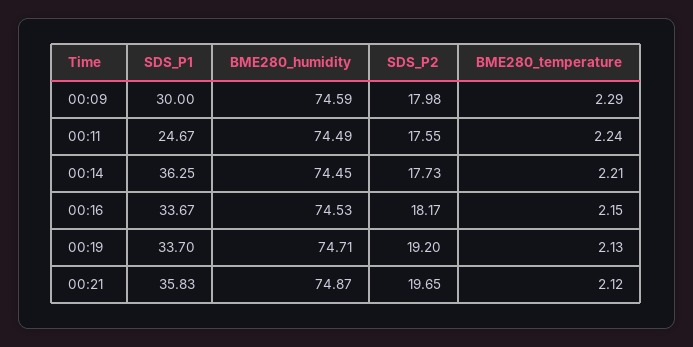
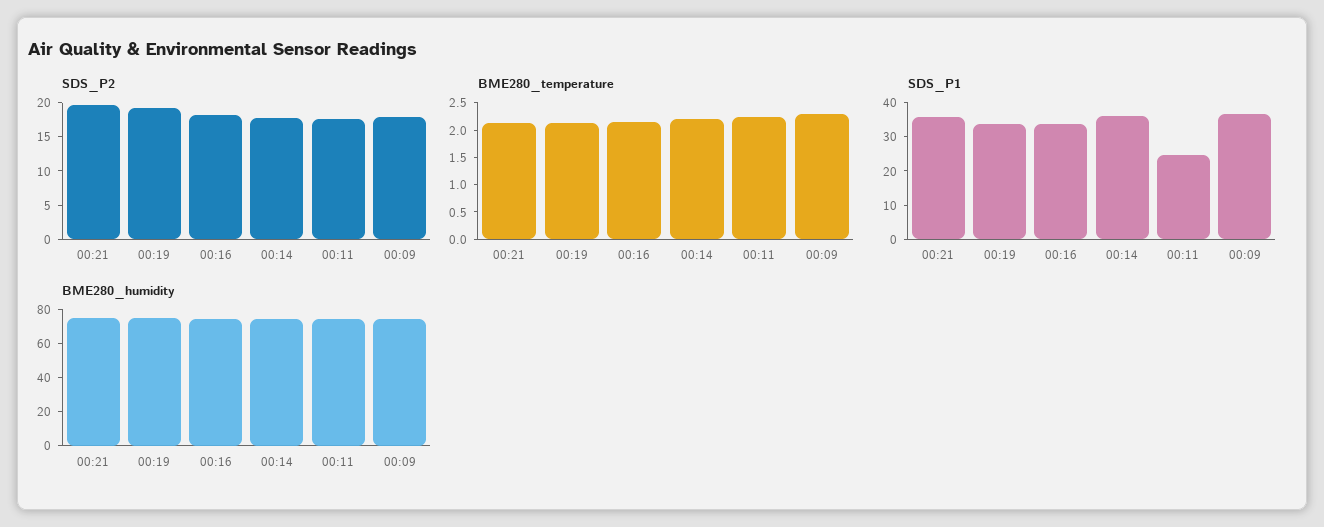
SDS_P1, 00:09: 30 -> 37.5

